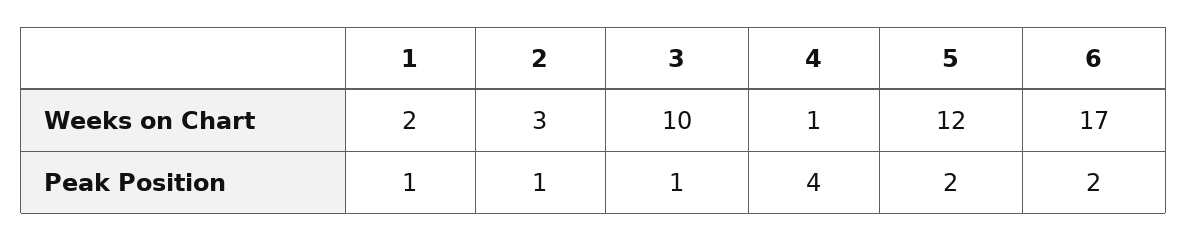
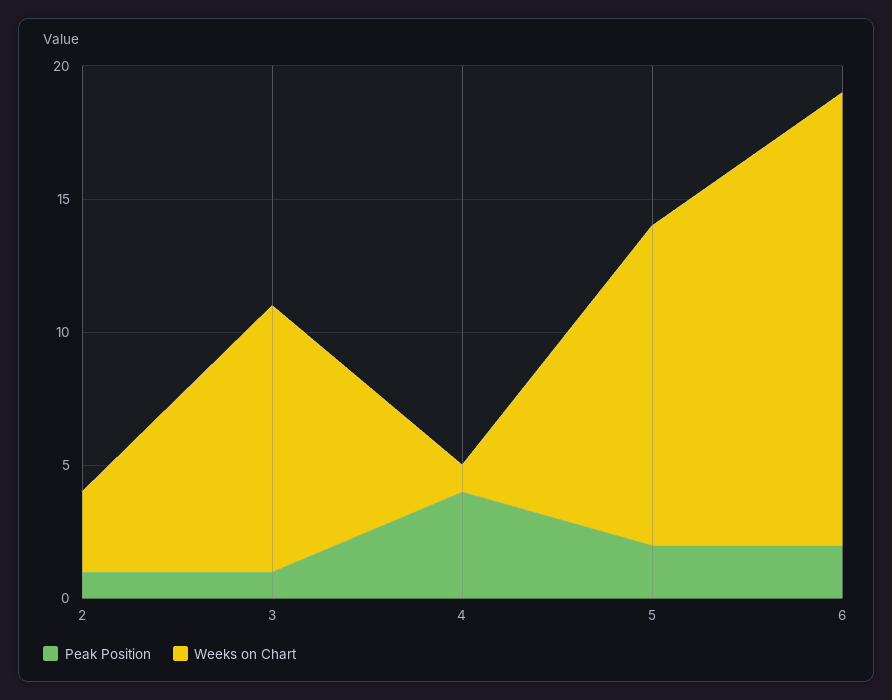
Weeks on Chart, 1: 2 -> none
Peak Position, 1: 1 -> none

